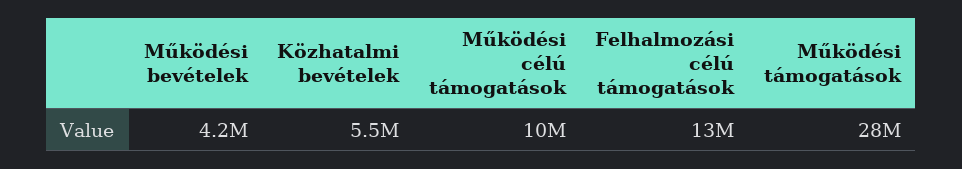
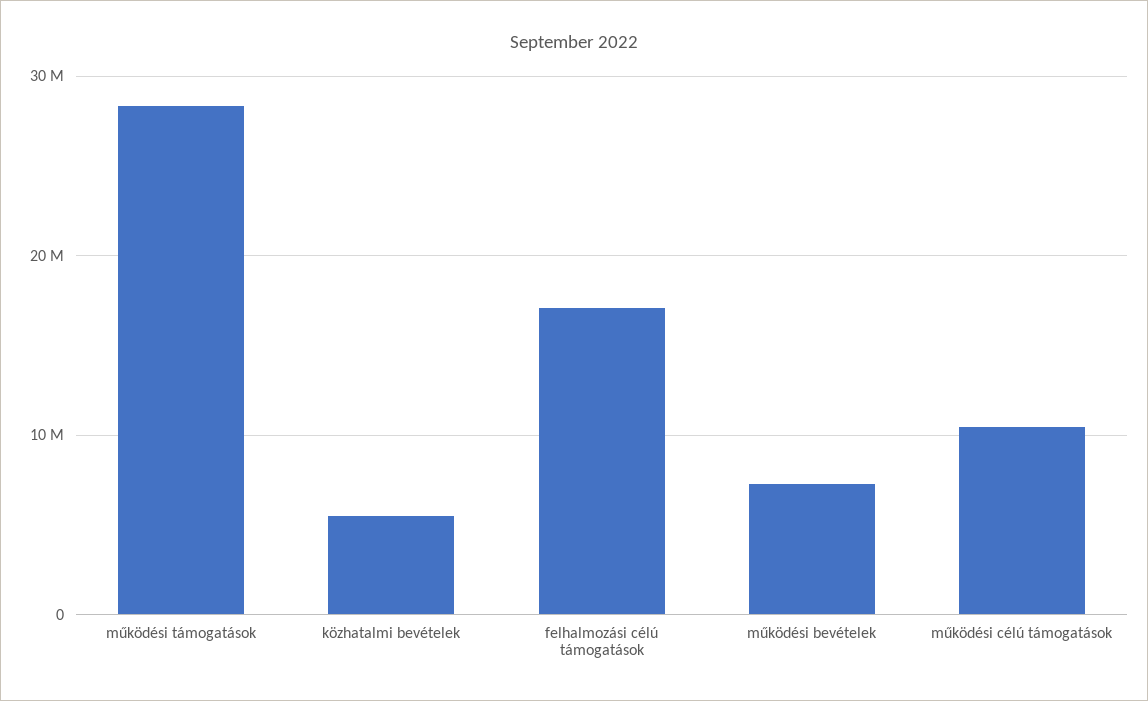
Működési bevételek: 4200000 -> 7000000
Felhalmozási célú támogatások: 13000000 -> 17000000

